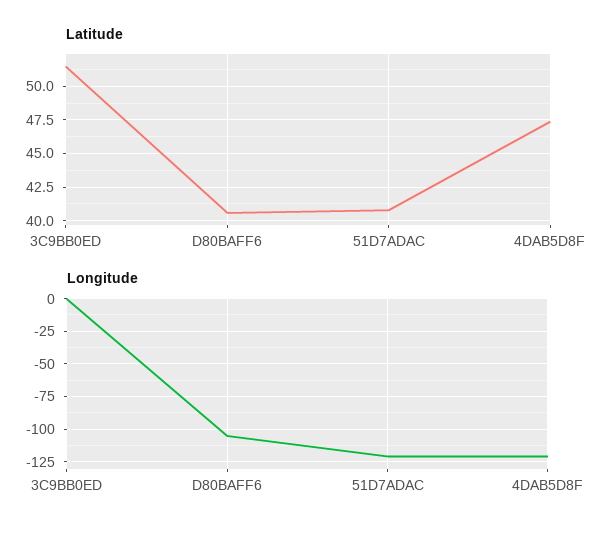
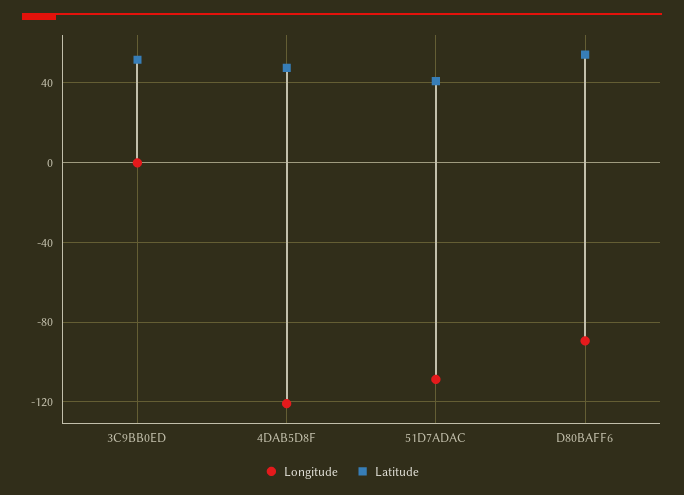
Latitude, D80BAFF6: 40.5 -> 55
Longitude, D80BAFF6: -105 -> -90
Longitude, 51D7ADAC: -120 -> -110

